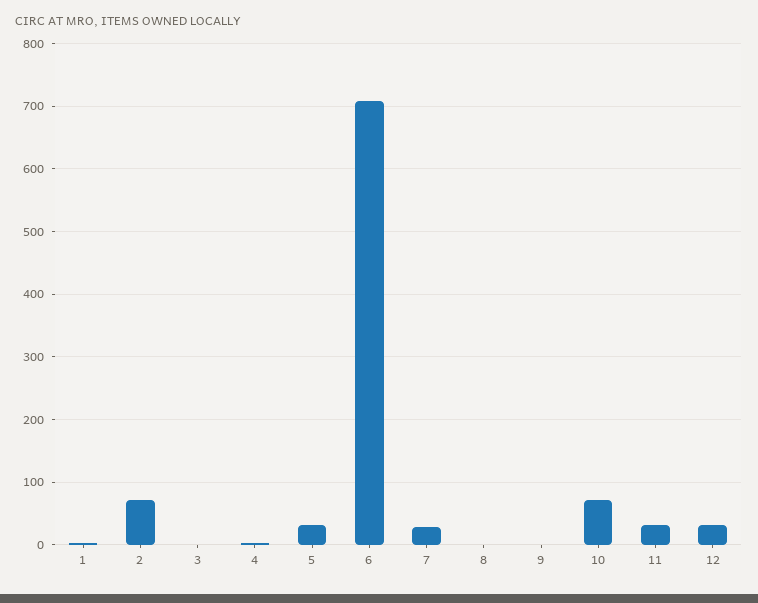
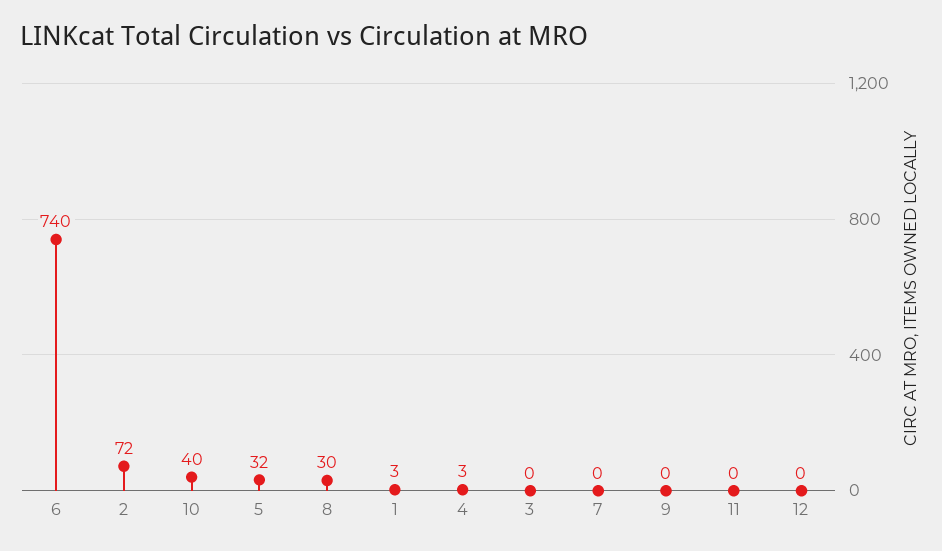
6: 710 -> 740
7: 30 -> 0
8: 0 -> 30
10: 70 -> 40
11: 30 -> 0
12: 30 -> 0

